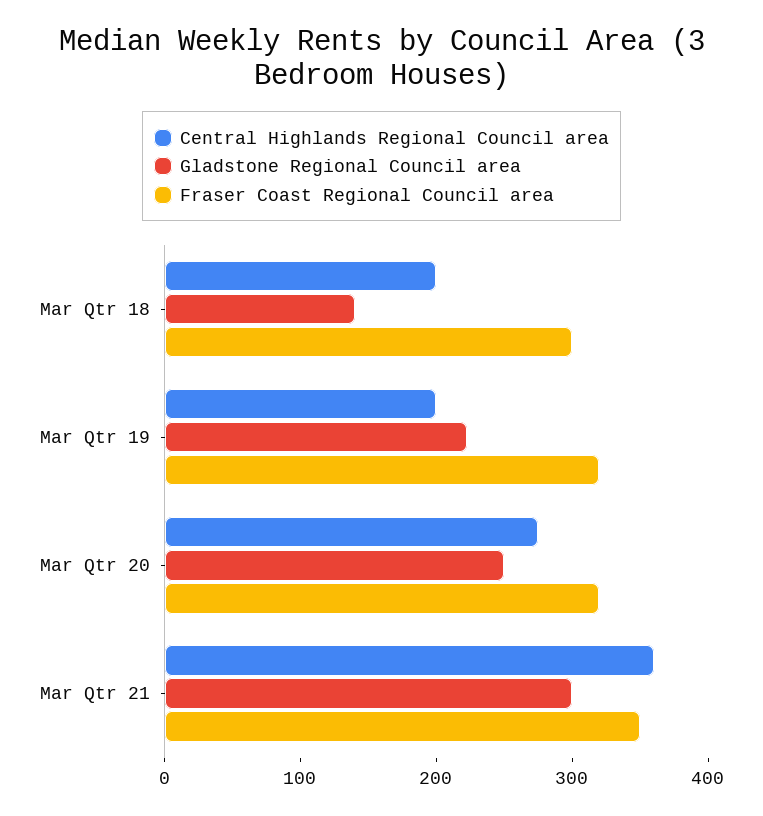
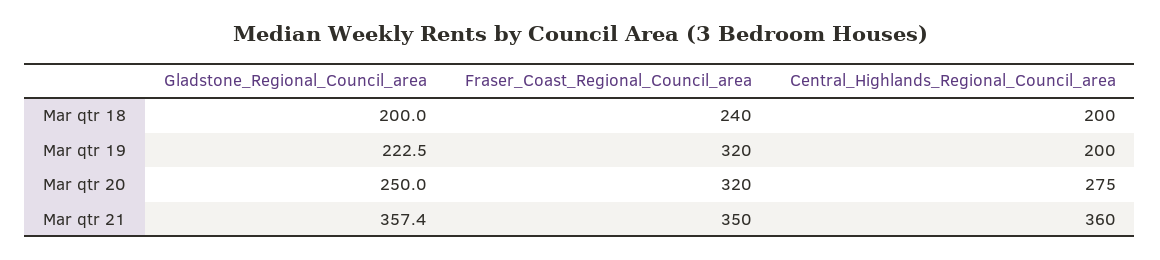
Gladstone Regional Council area, Mar Qtr 18: 140 -> 200
Fraser Coast Regional Council area, Mar Qtr 18: 300 -> 240
Gladstone Regional Council area, Mar Qtr 21: 300 -> 357.4

